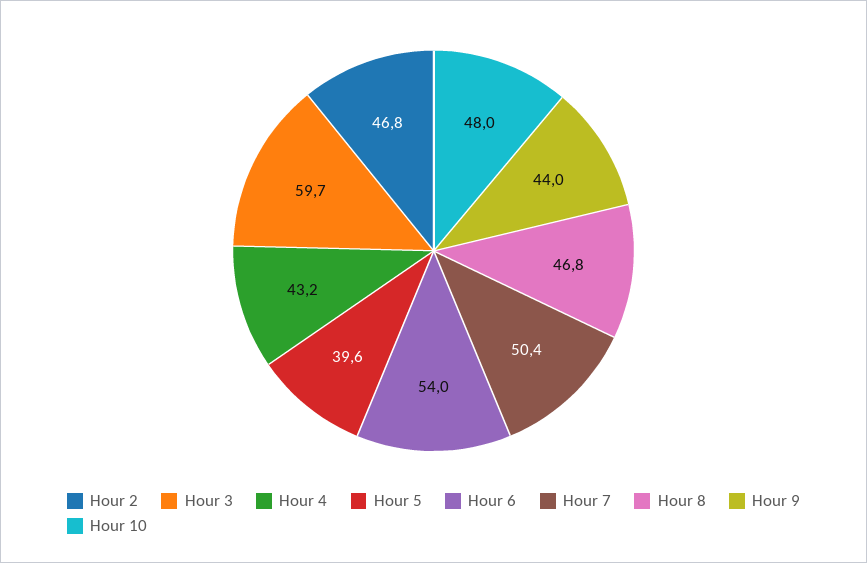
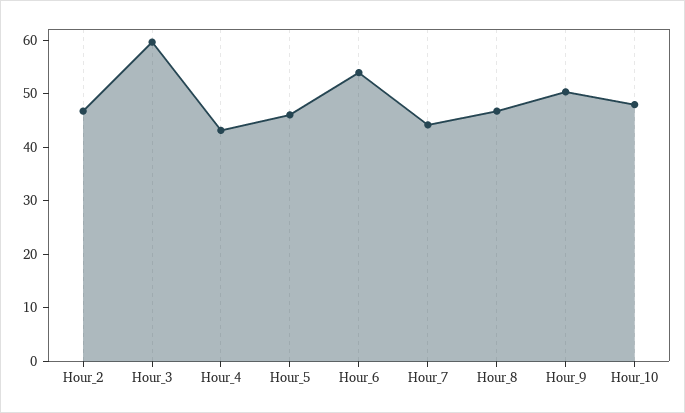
Hour 5: 39.6 -> 46
Hour 7: 50.4 -> 44
Hour 9: 44 -> 50

